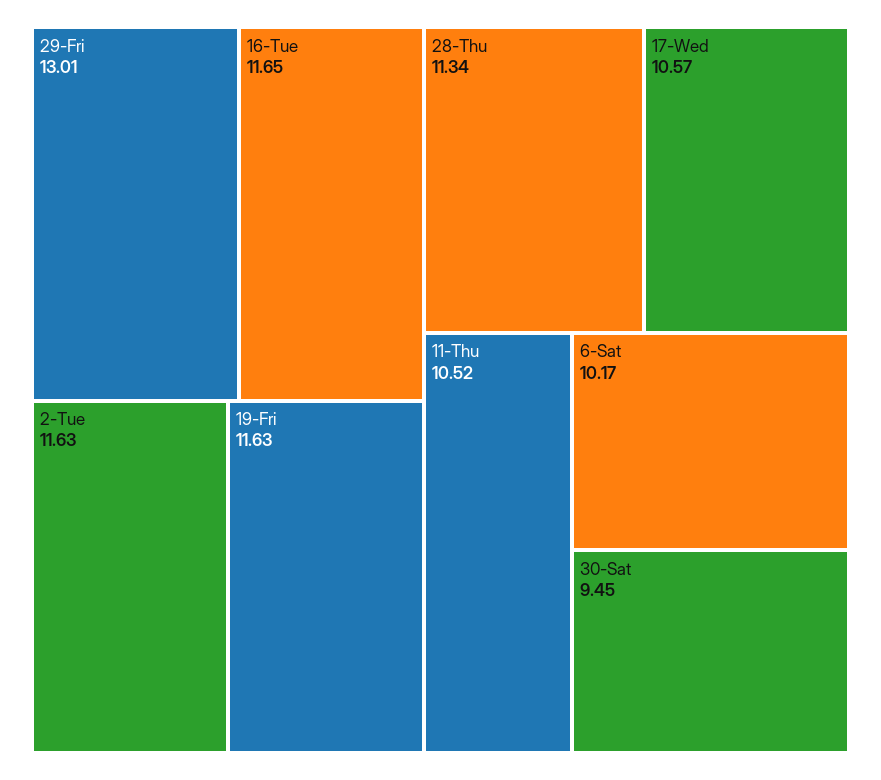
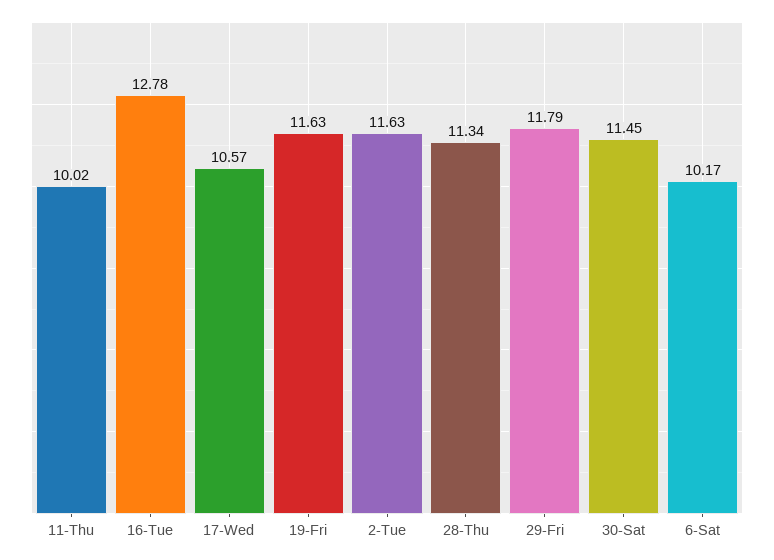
29-Fri: 13.01 -> 11.79
16-Tue: 11.65 -> 12.78
11-Thu: 10.52 -> 10.02
30-Sat: 9.45 -> 11.45

